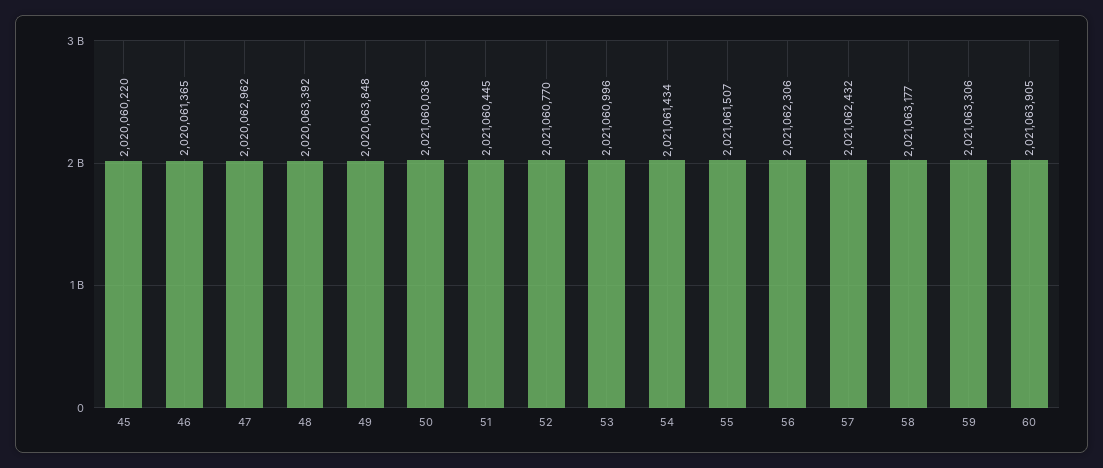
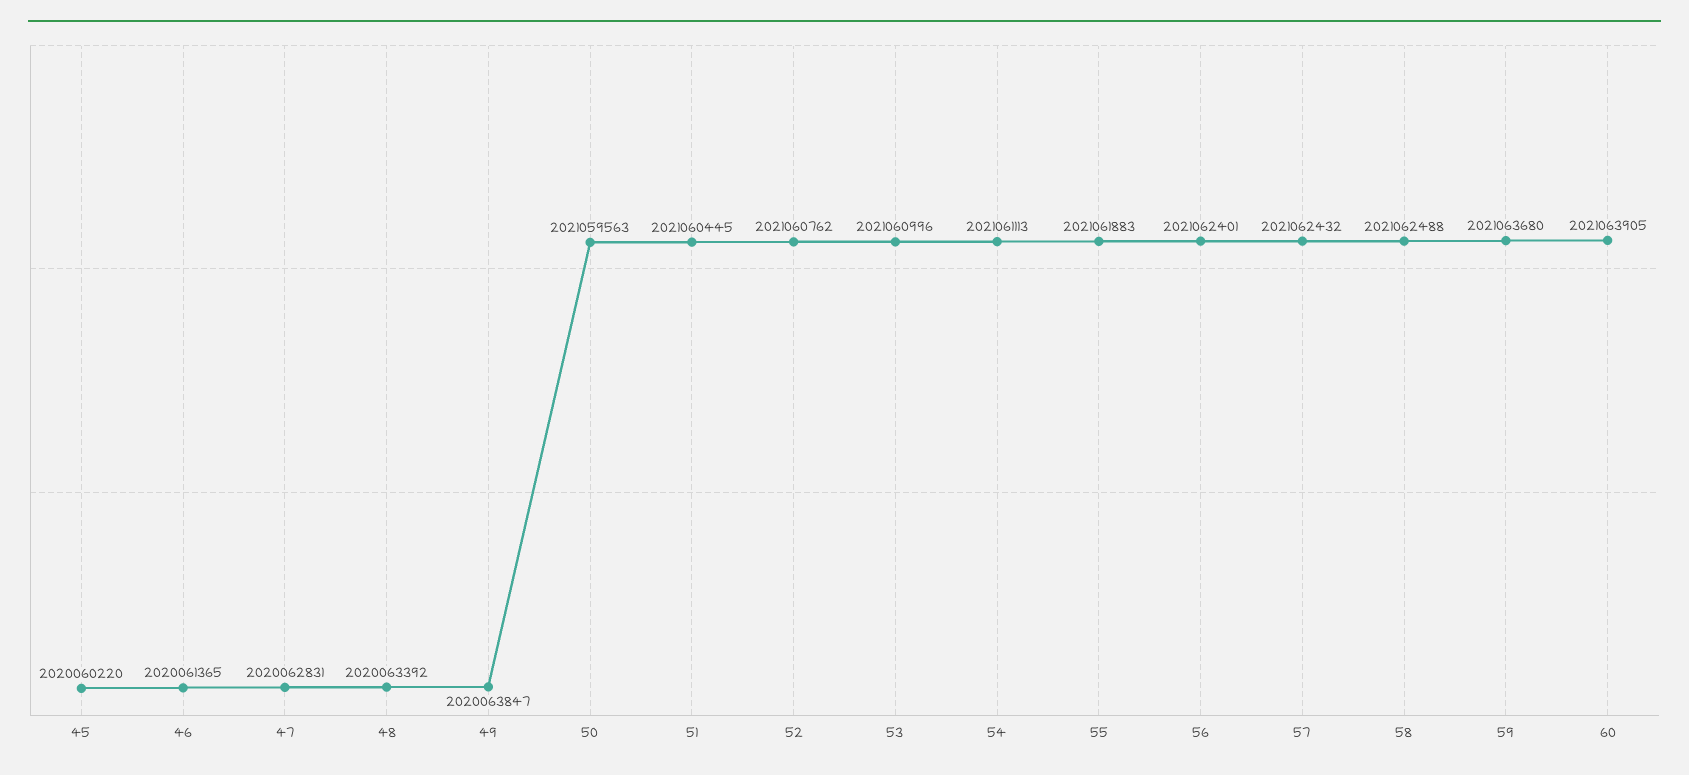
47: 2020062962 -> 2020062831
49: 2020063848 -> 2020063847
50: 2021060036 -> 2021059563
52: 2021060770 -> 2021060762
54: 2021061434 -> 2021061113
55: 2021061507 -> 2021061883
56: 2021062306 -> 2021062401
58: 2021063177 -> 2021062488
59: 2021063306 -> 2021063680

